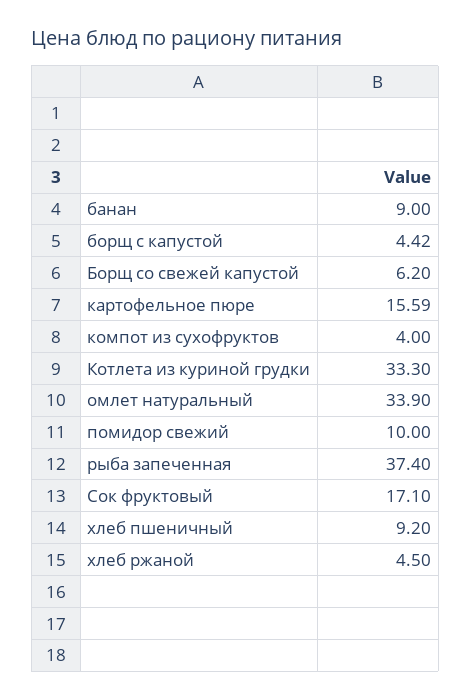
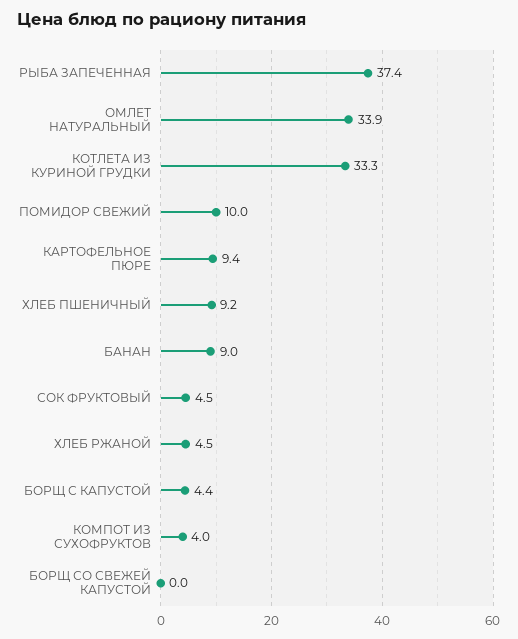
Борщ со свежей капустой: 6.2 -> 0
картофельное пюре: 15.59 -> 9.4
Сок фруктовый: 17.1 -> 4.5

